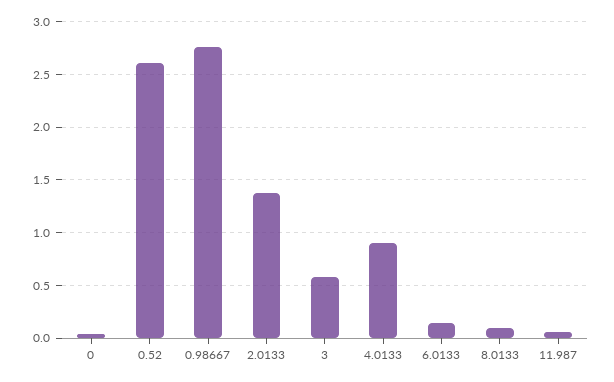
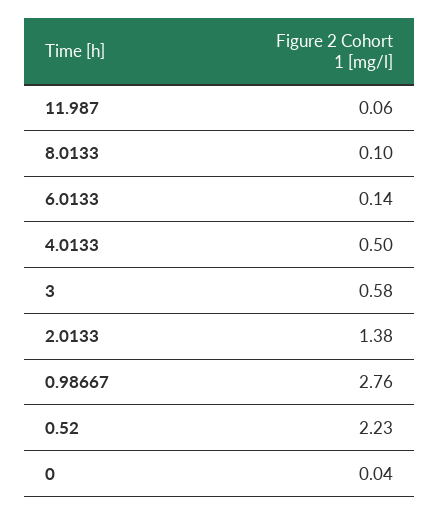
0.52: 2.6 -> 2.23
4.0133: 0.9 -> 0.5

